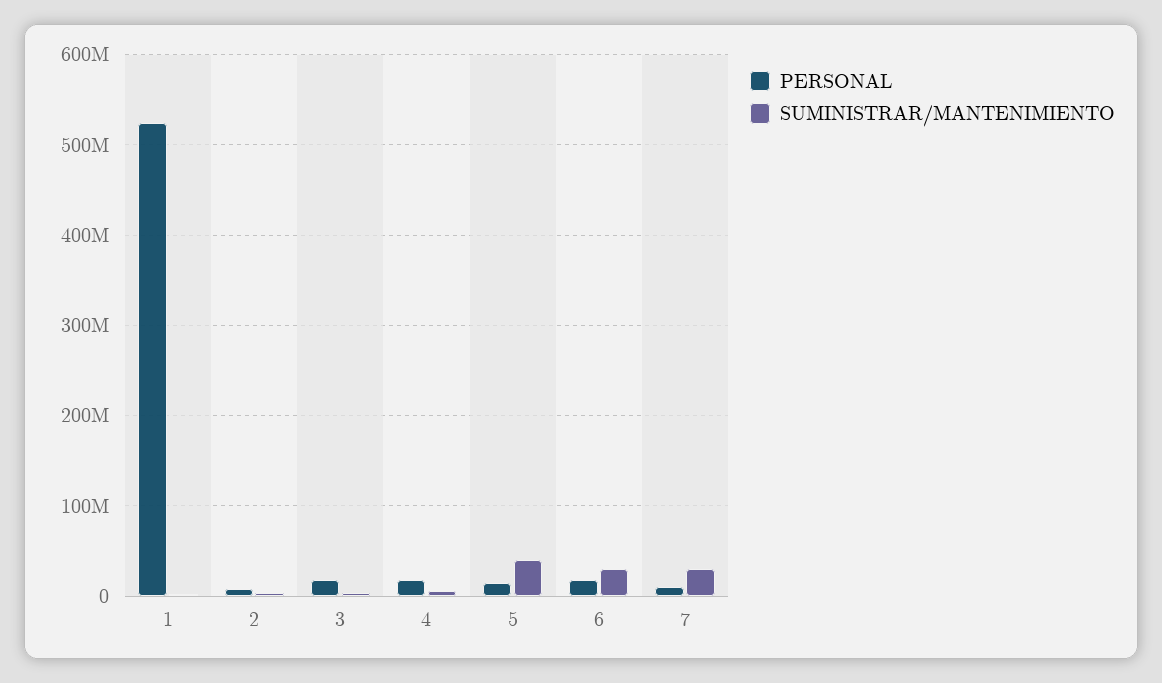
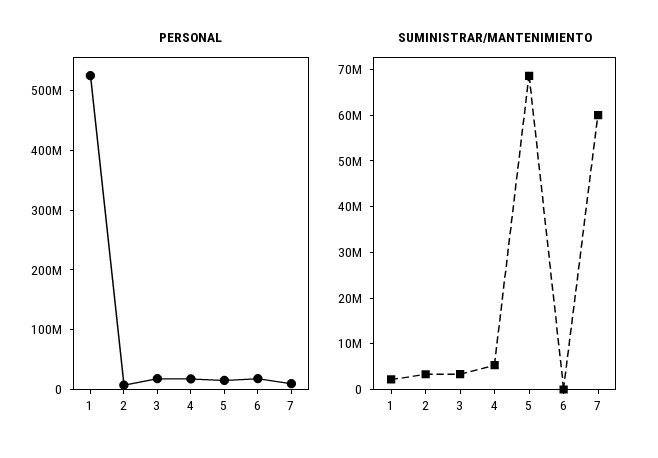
SUMINISTRAR/MANTENIMIENTO, 5: 40000000 -> 68000000
SUMINISTRAR/MANTENIMIENTO, 6: 30000000 -> 0
SUMINISTRAR/MANTENIMIENTO, 7: 30000000 -> 60000000

